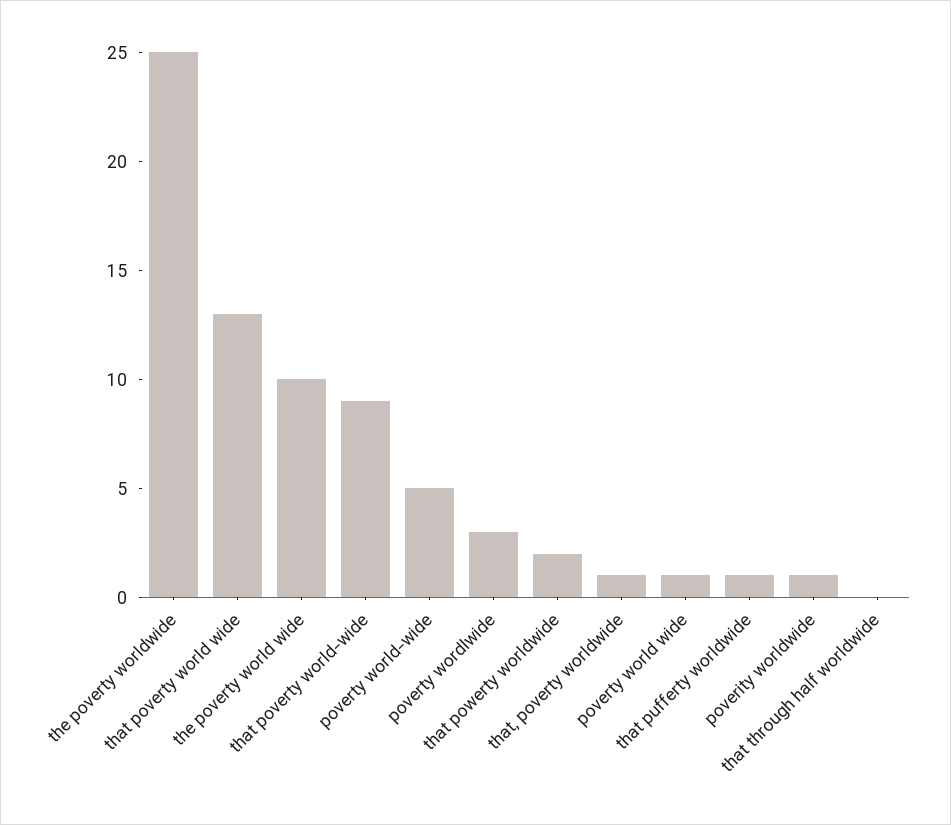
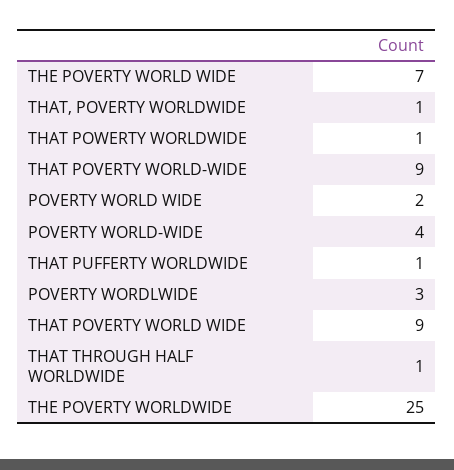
that poverty world wide: 13 -> 9
the poverty world wide: 10 -> 7
poverty world-wide: 5 -> 4
that powerty worldwide: 2 -> 1
poverty world wide: 1 -> 2
poverity worldwide: 1 -> none
that through half worldwide: 0 -> 1

